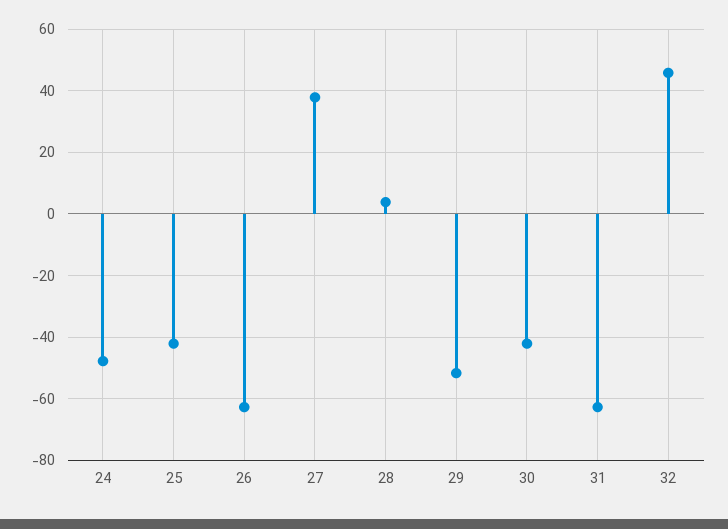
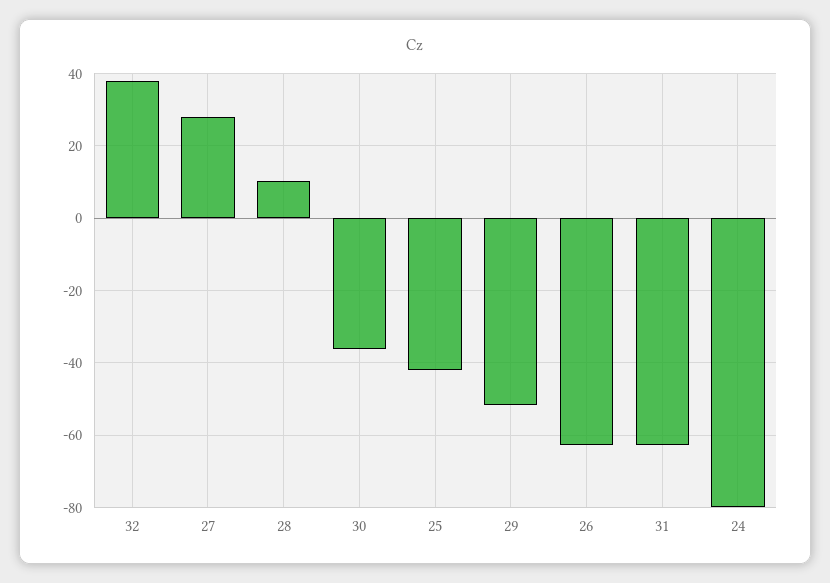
24: -48 -> -80
27: 38 -> 28
28: 4 -> 10
30: -42 -> -36
32: 46 -> 38

